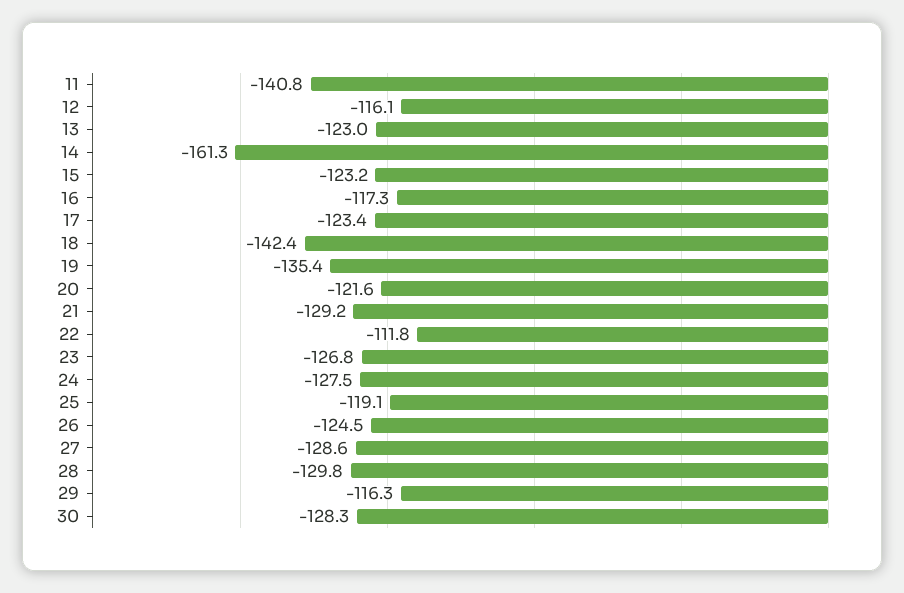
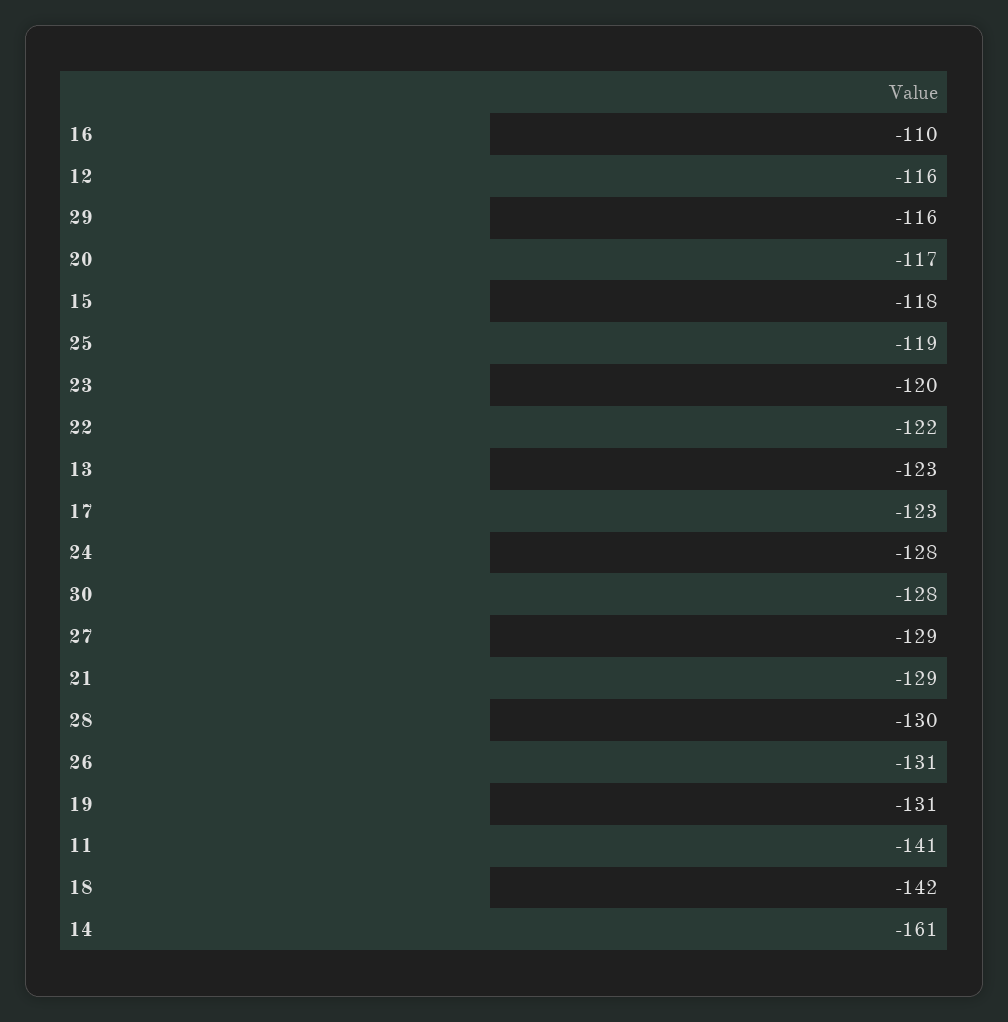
15: -123.2 -> -118
16: -117.3 -> -110
19: -135.4 -> -131
20: -121.6 -> -117
22: -111.8 -> -122
23: -126.8 -> -120
26: -124.5 -> -131

